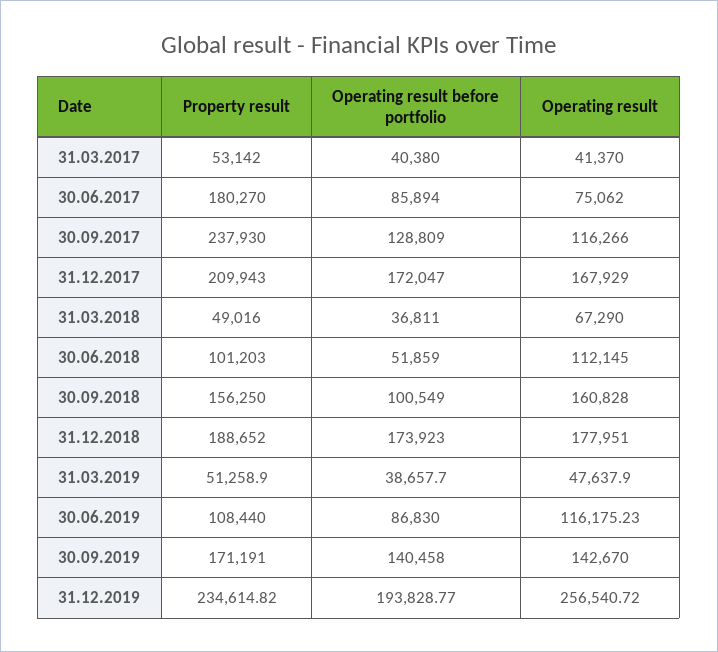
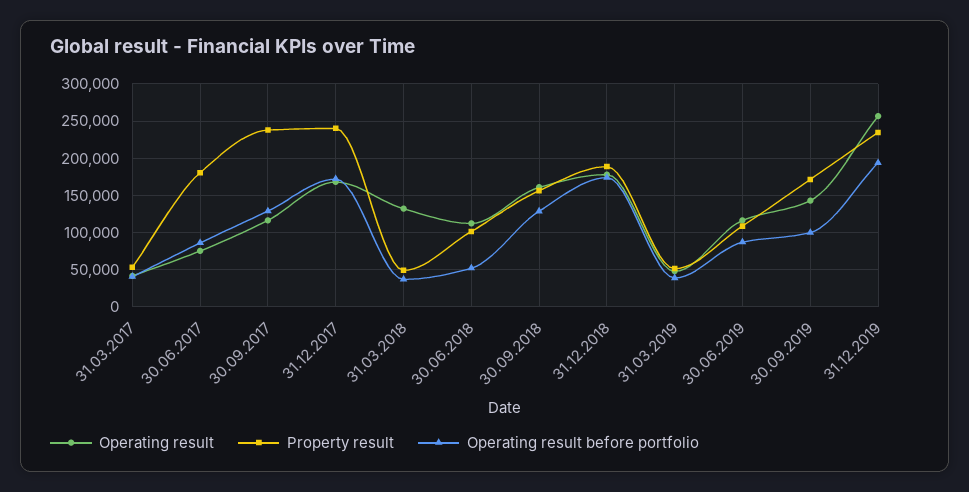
Property result, 31.12.2017: 209943 -> 240000
Operating result, 31.03.2018: 67290 -> 130000
Operating result before portfolio, 30.09.2018: 100549 -> 130000
Operating result before portfolio, 30.09.2019: 140458 -> 100000

